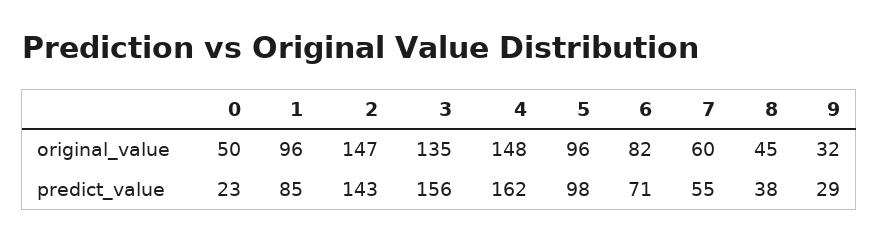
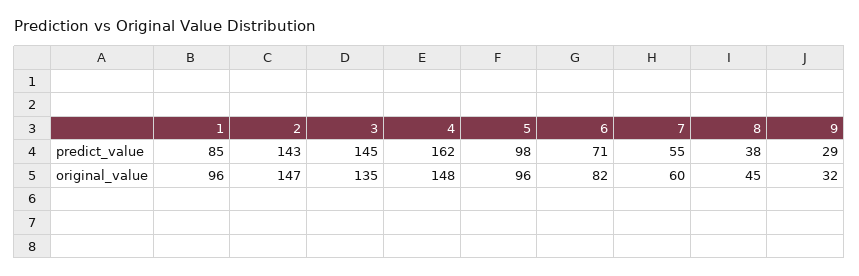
0, original_value: 50 -> none
0, predict_value: 23 -> none
3, predict_value: 156 -> 145

